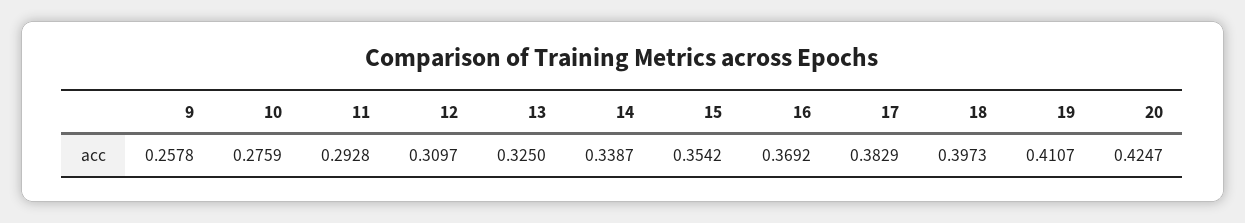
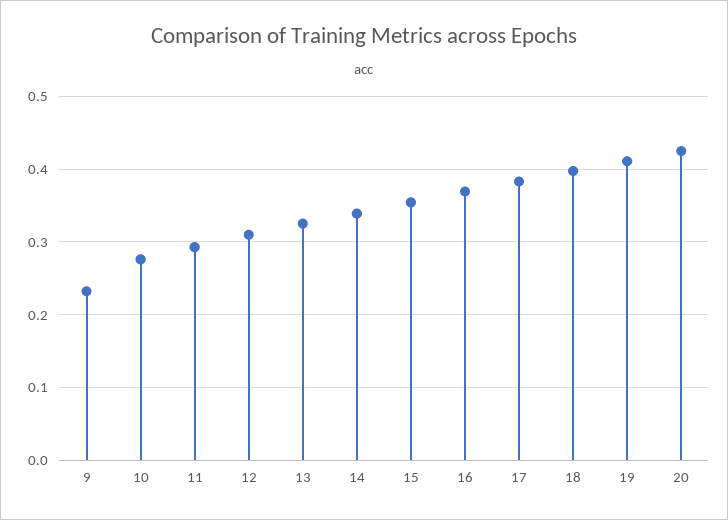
9: 0.2578 -> 0.23

